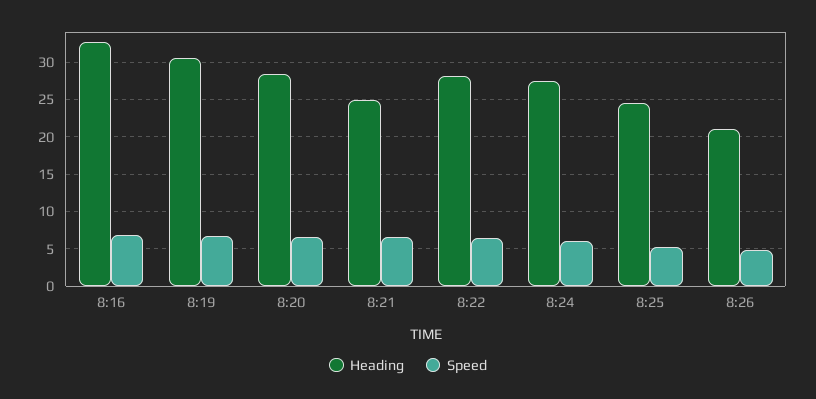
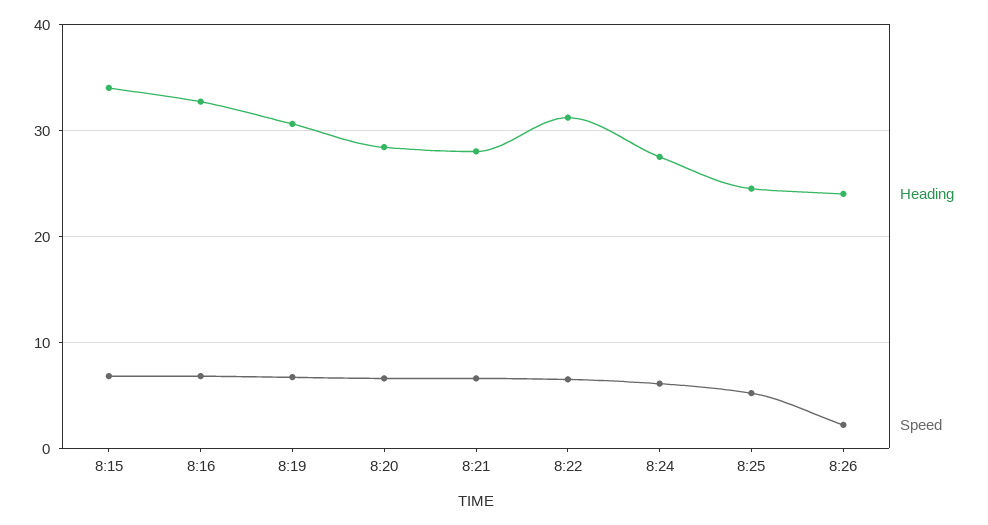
Heading, 8:21: 25 -> 28
Heading, 8:22: 28 -> 31
Heading, 8:26: 21 -> 24
Speed, 8:26: 5 -> 2
Heading, 8:15: none -> 34
Speed, 8:15: none -> 7

